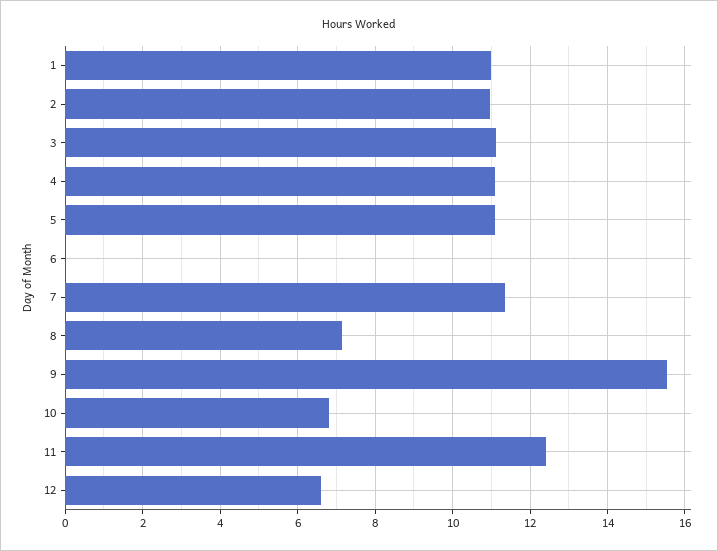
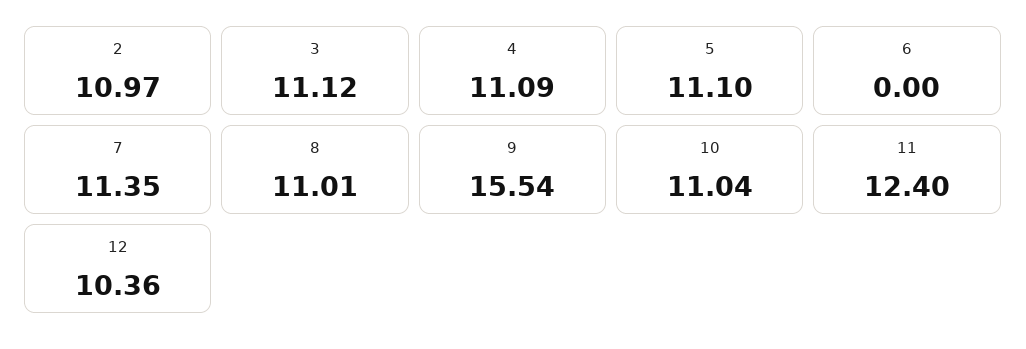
1: 11 -> none
8: 7.2 -> 11.01
10: 6.8 -> 11.04
12: 6.6 -> 10.36

